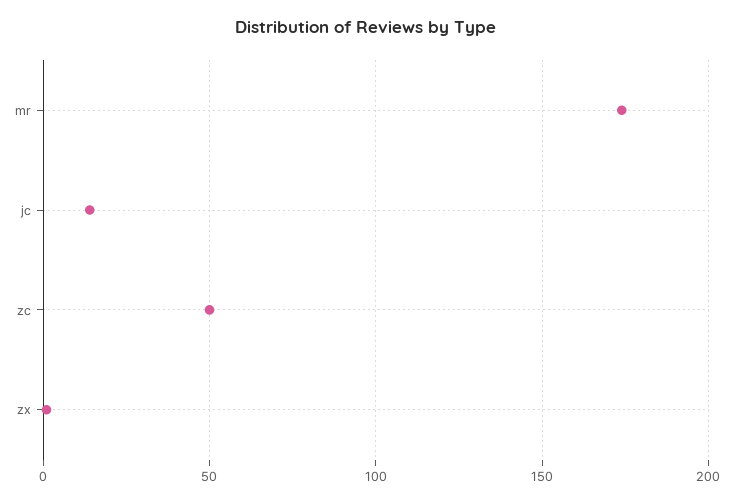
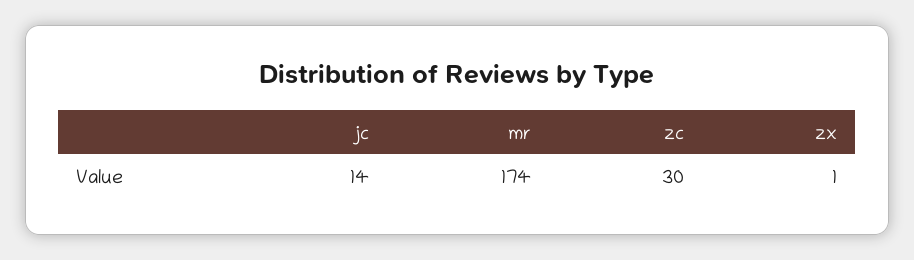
zc: 50 -> 30

